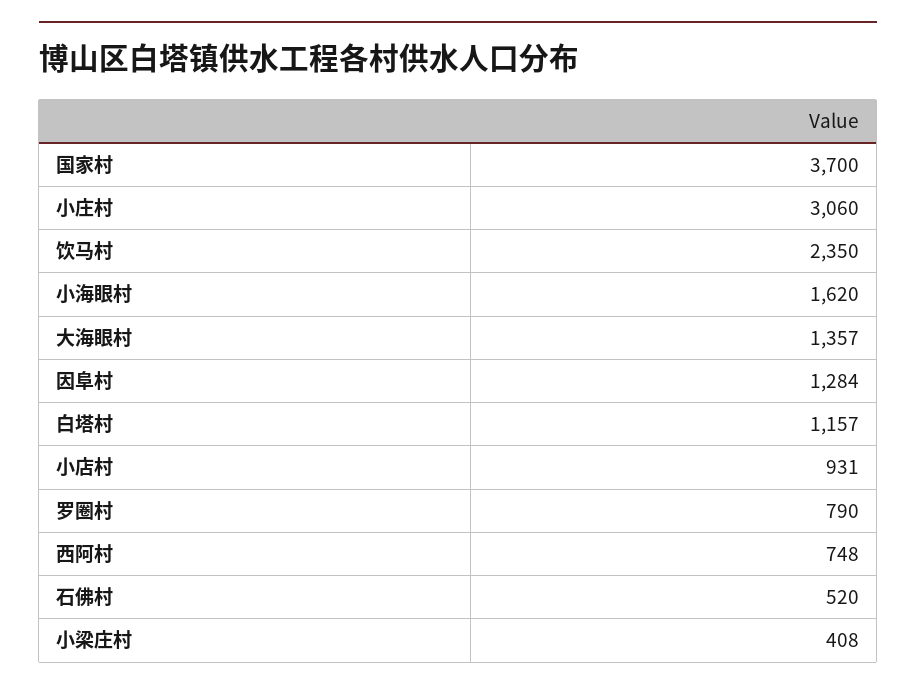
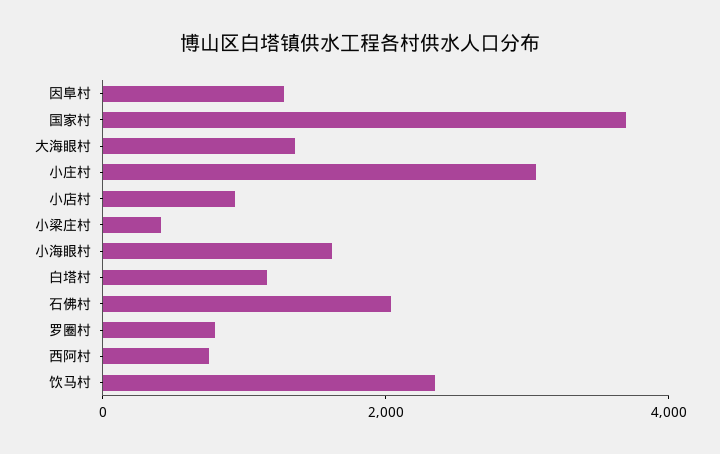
石佛村: 520 -> 2000

